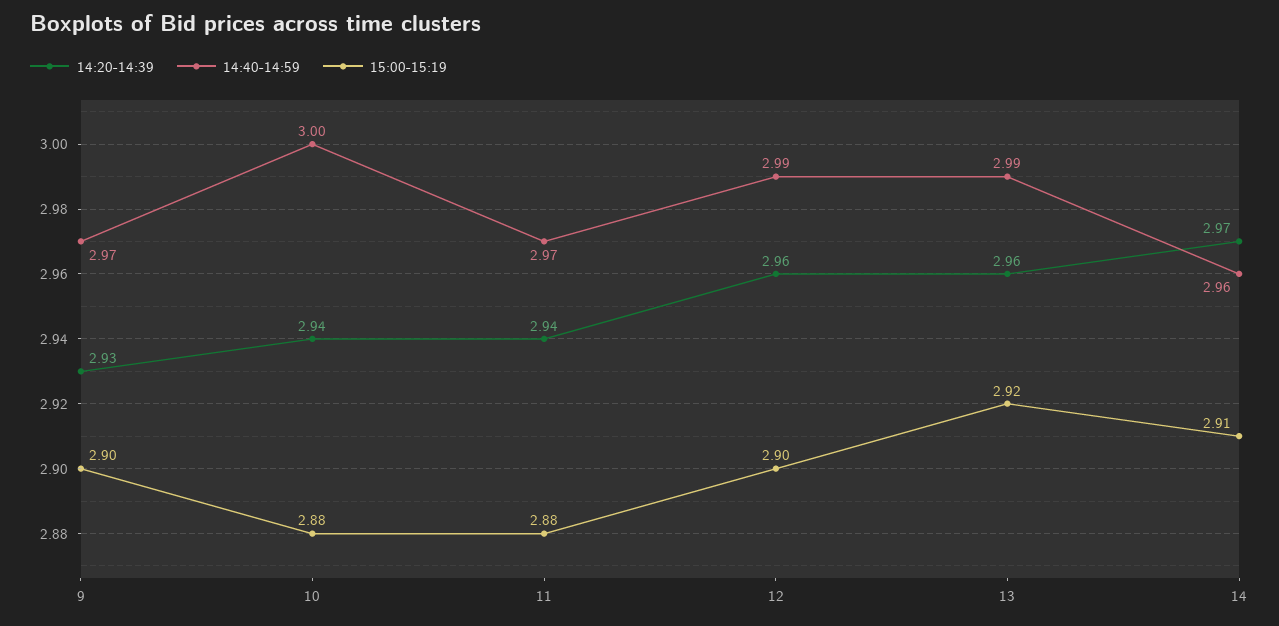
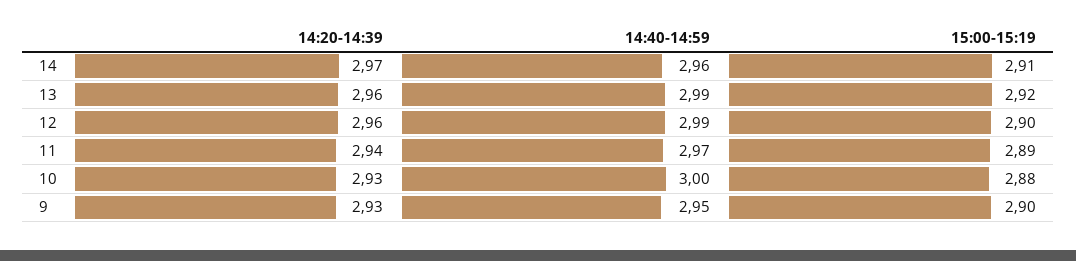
14:40-14:59, 9: 2.97 -> 2.95
14:20-14:39, 10: 2.94 -> 2.93
15:00-15:19, 11: 2.88 -> 2.89

